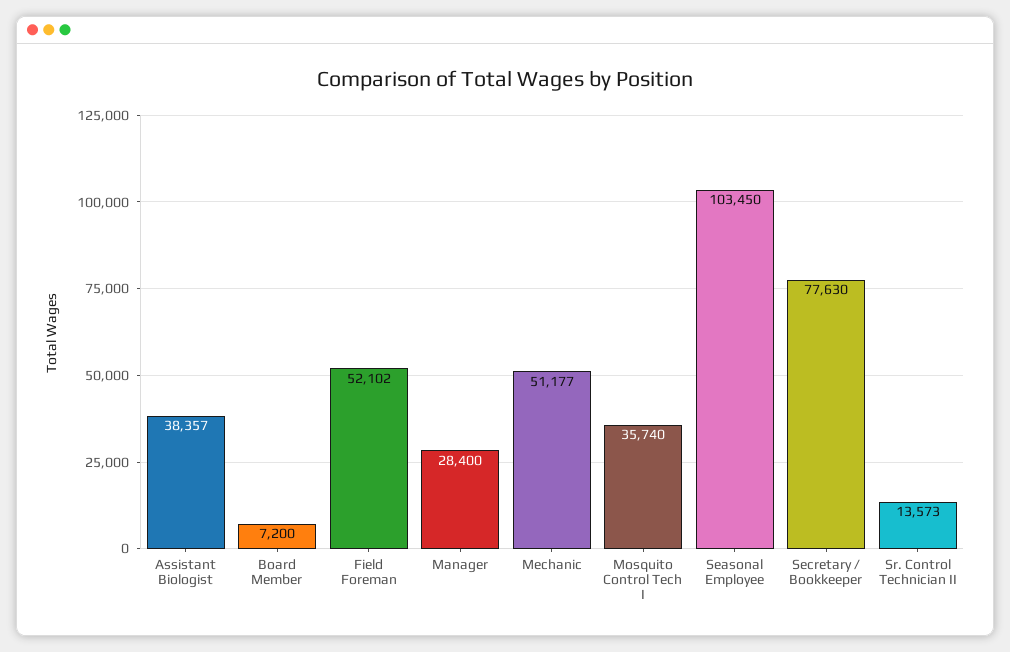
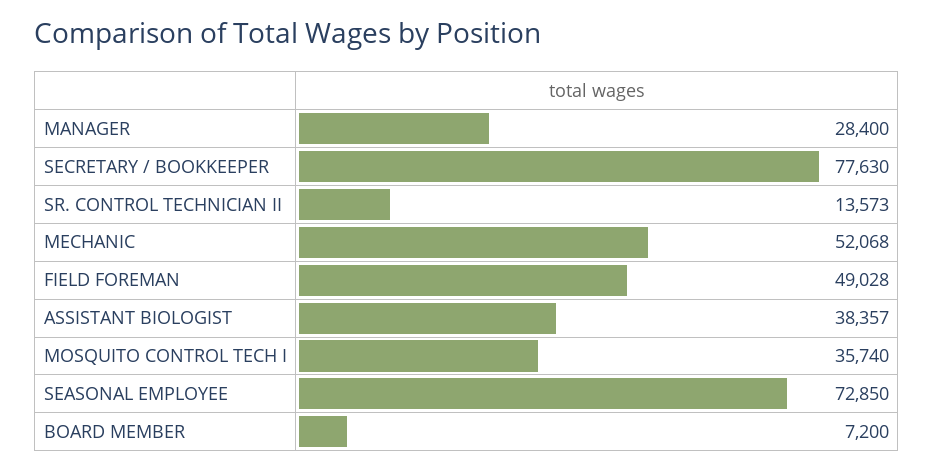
Field Foreman: 52102 -> 49028
Mechanic: 51177 -> 52068
Seasonal Employee: 103450 -> 72850

